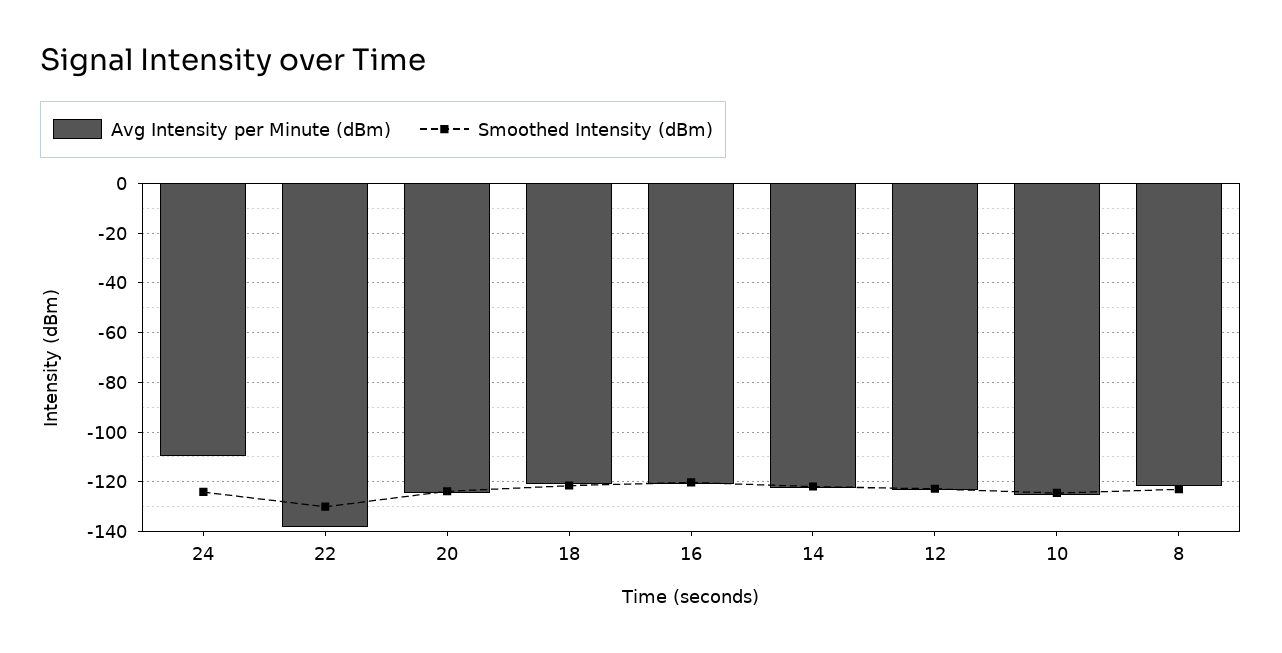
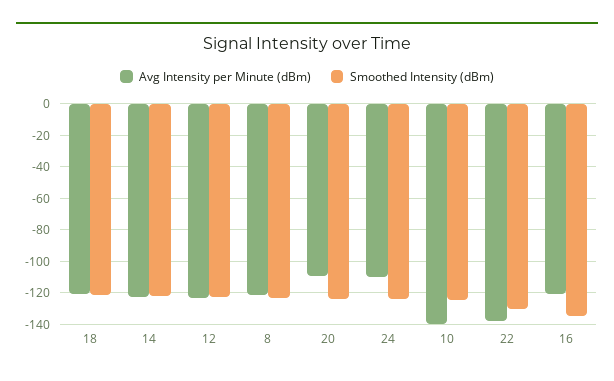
Avg Intensity per Minute (dBm), 20: -125 -> -110
Smoothed Intensity (dBm), 16: -120 -> -135
Avg Intensity per Minute (dBm), 10: -125 -> -140

